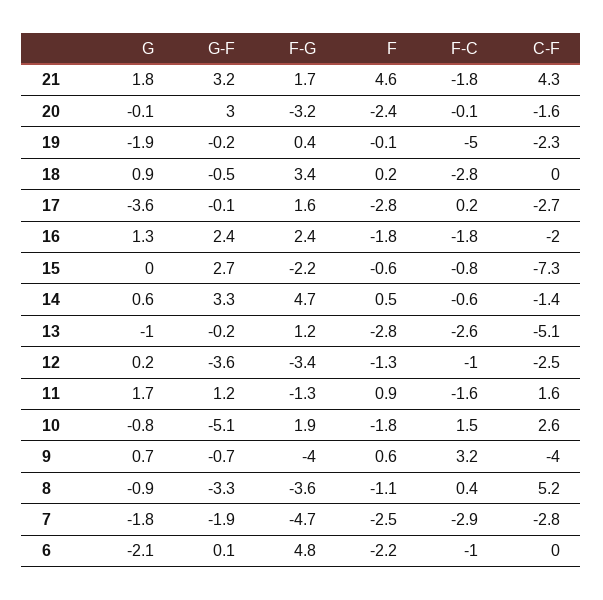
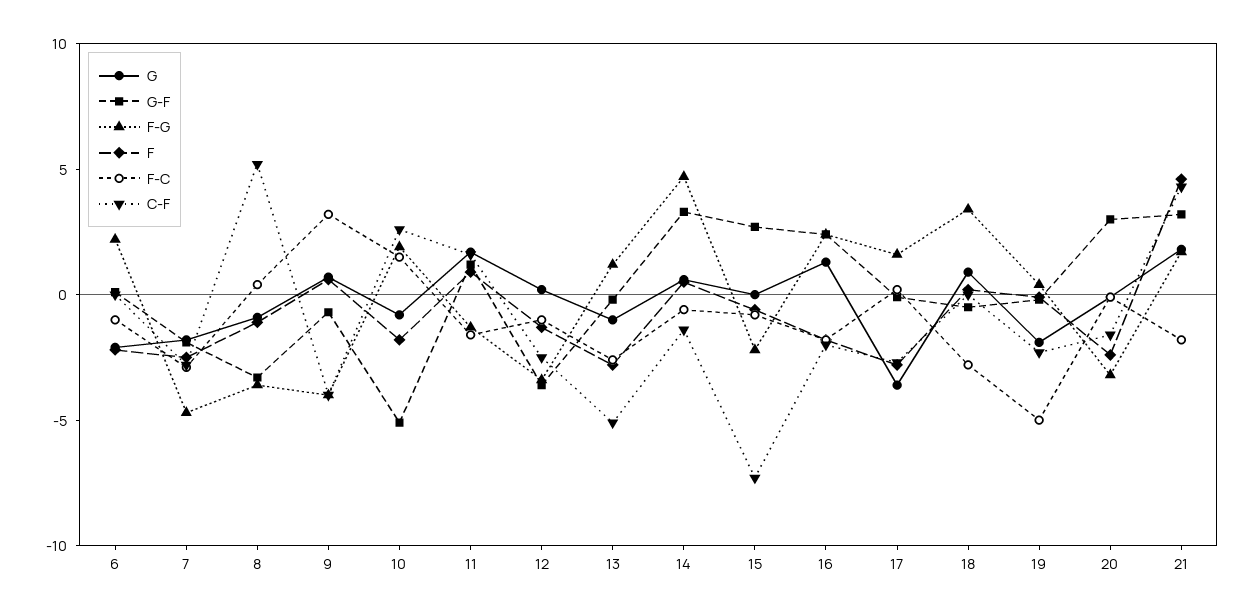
F-G, 6: 4.8 -> 2

